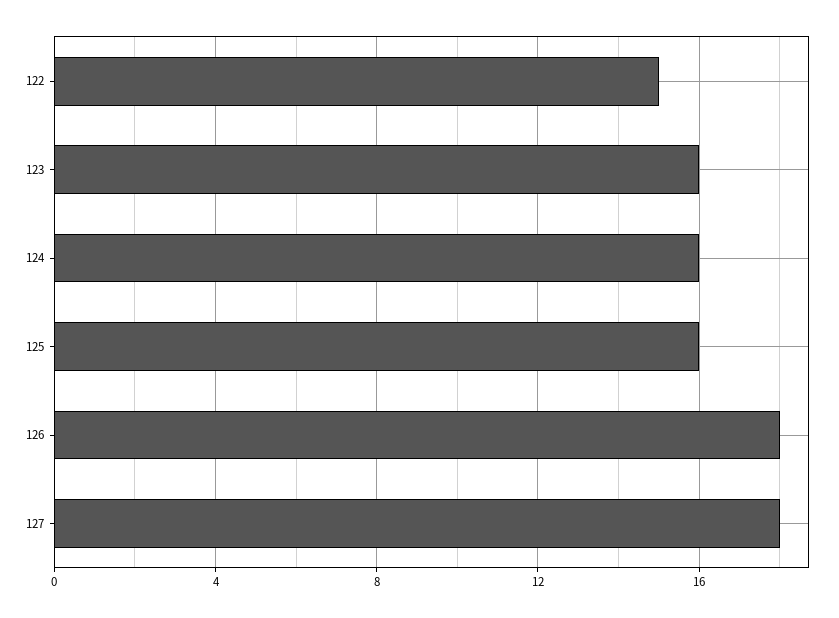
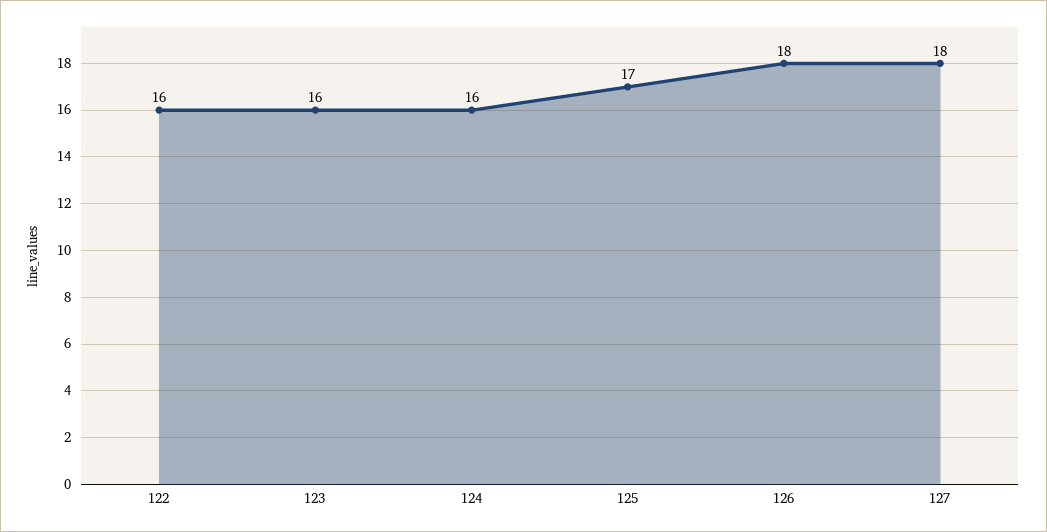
122: 15 -> 16
125: 16 -> 17

